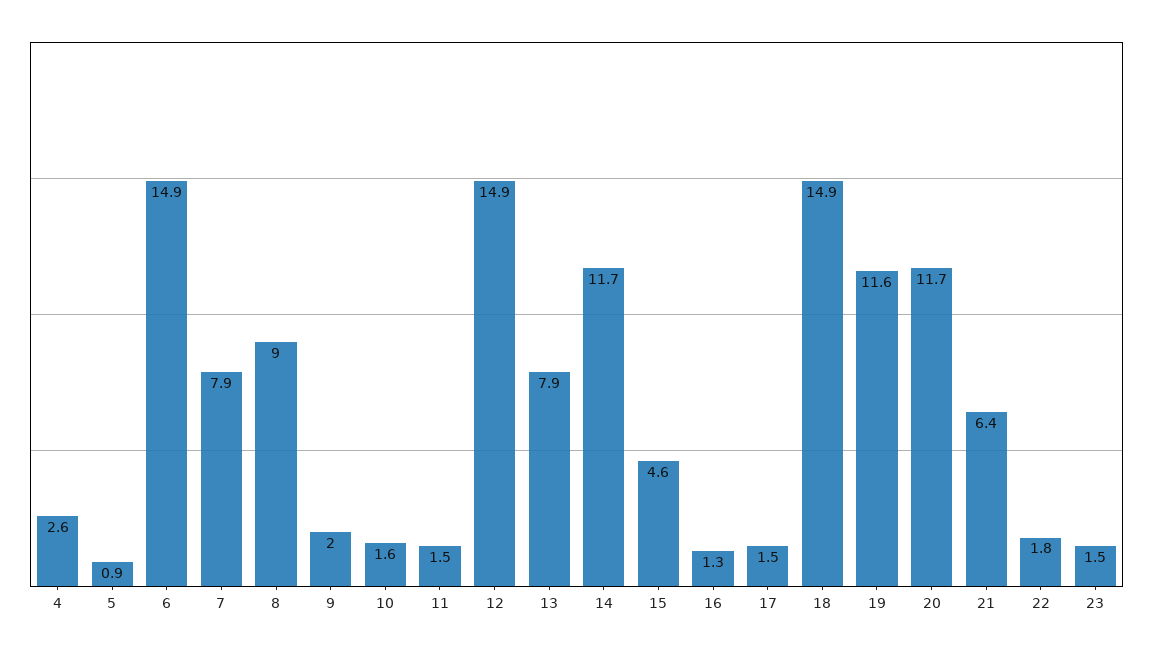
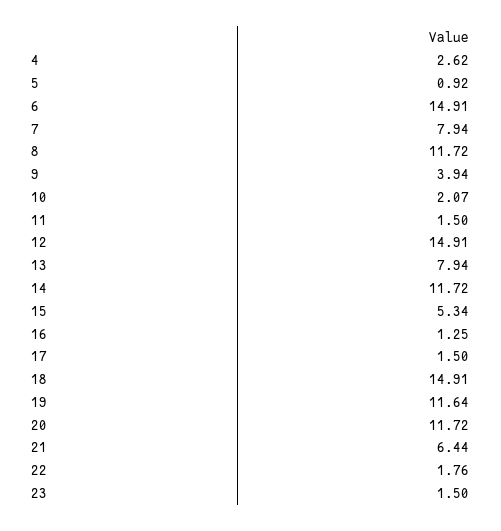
8: 9 -> 11.72
9: 2 -> 3.94
10: 1.6 -> 2.07
15: 4.6 -> 5.34

